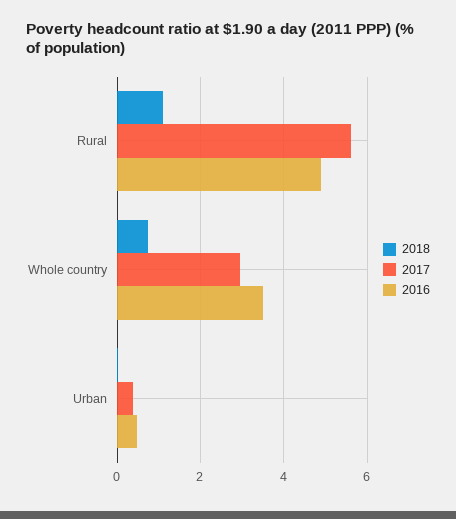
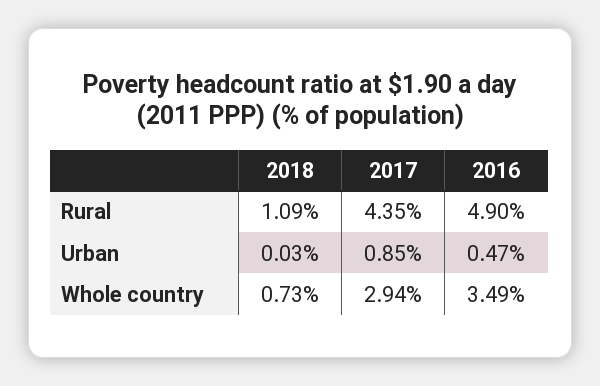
2017, Rural: 5.6 -> 4.35
2017, Urban: 0.4 -> 0.85

